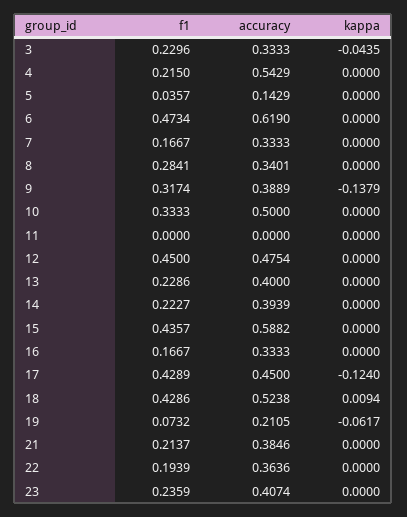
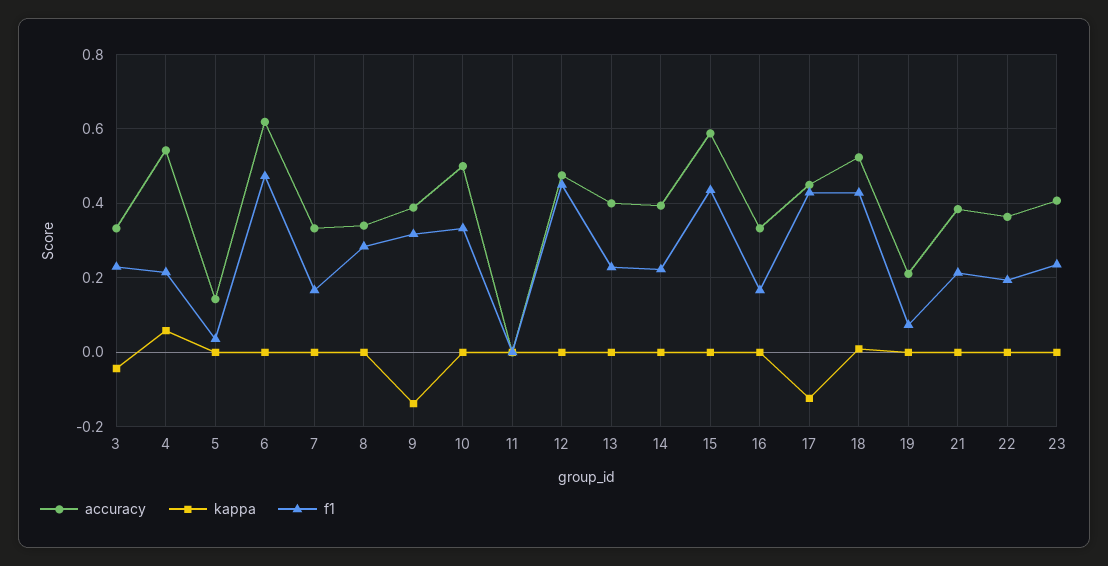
kappa, 4: 0 -> 0.06
kappa, 19: -0.0617 -> 0

